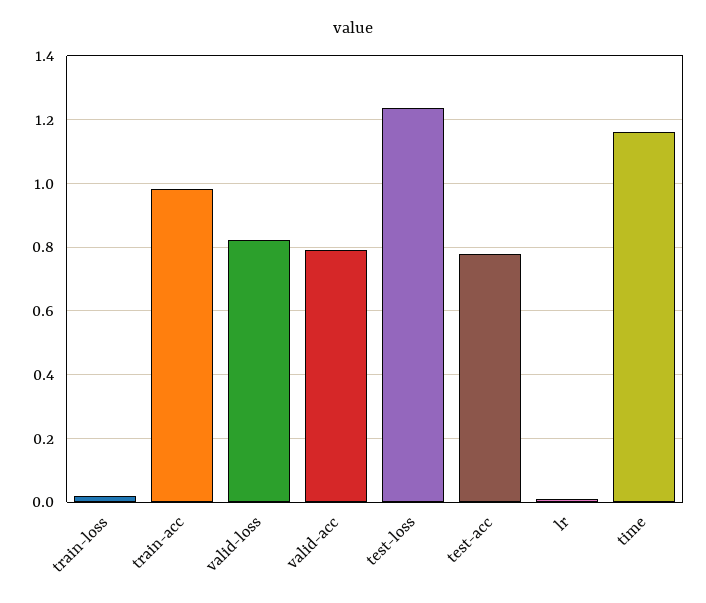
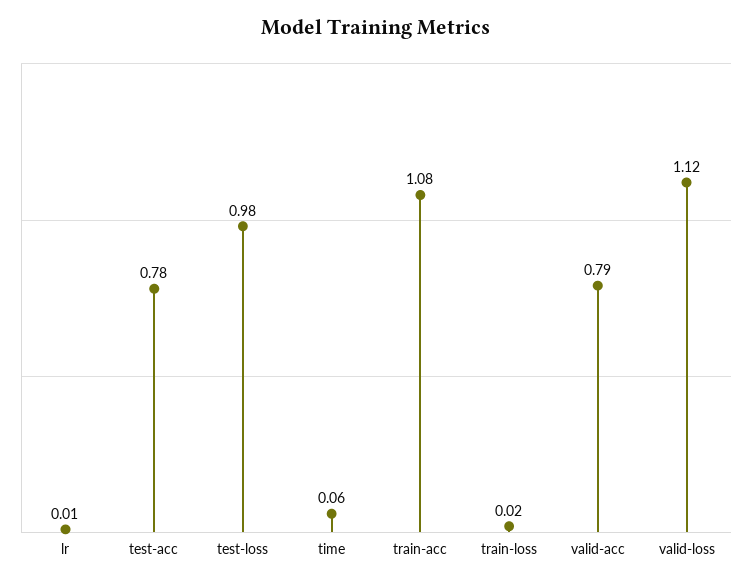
train-acc: 0.98 -> 1.08
valid-loss: 0.82 -> 1.12
test-loss: 1.24 -> 0.98
time: 1.16 -> 0.06

